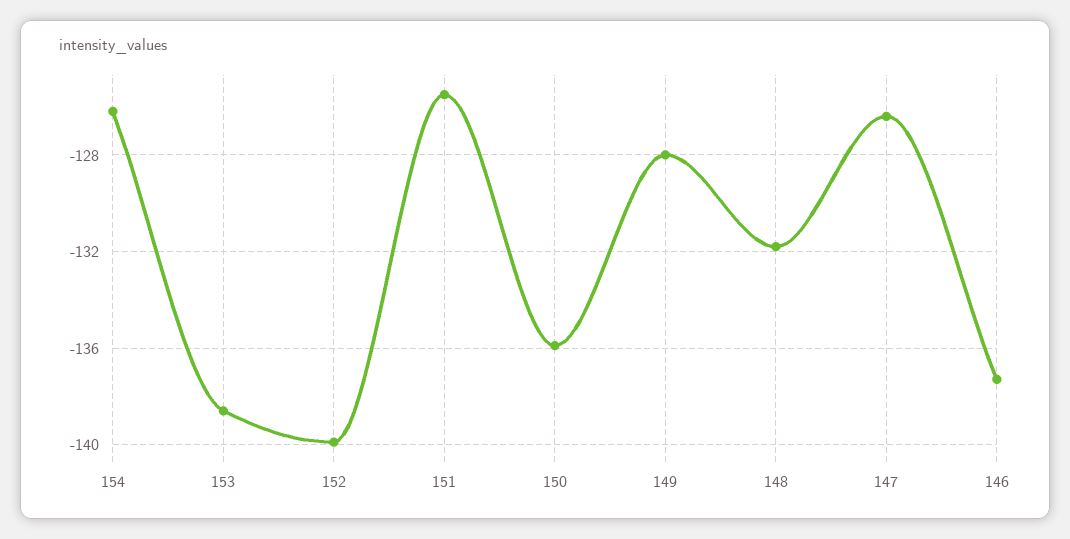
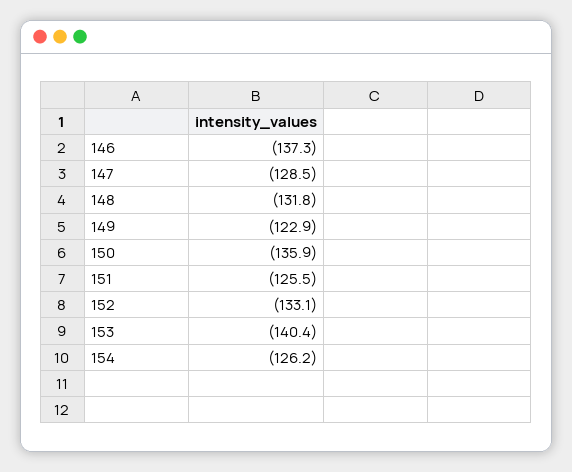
153: -138.5 -> -140.4
152: -140 -> -133.1
149: -128 -> -122.9
147: -126.5 -> -128.5

